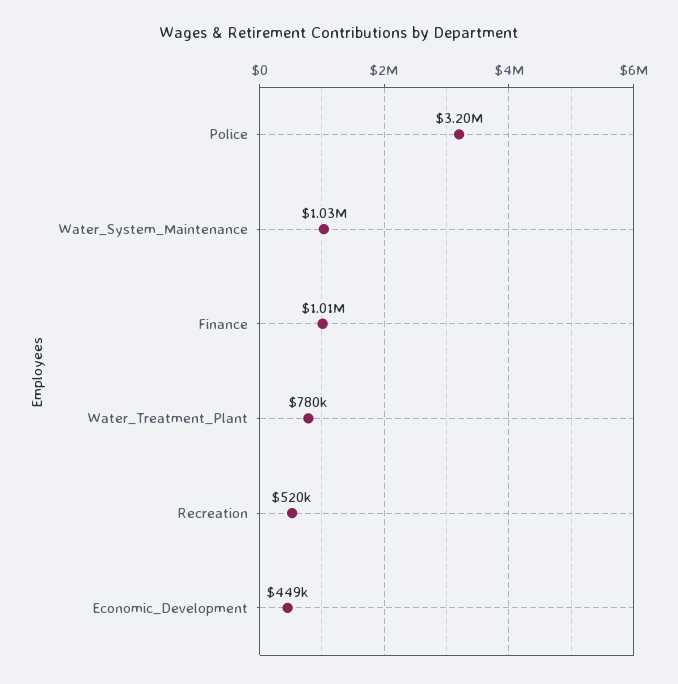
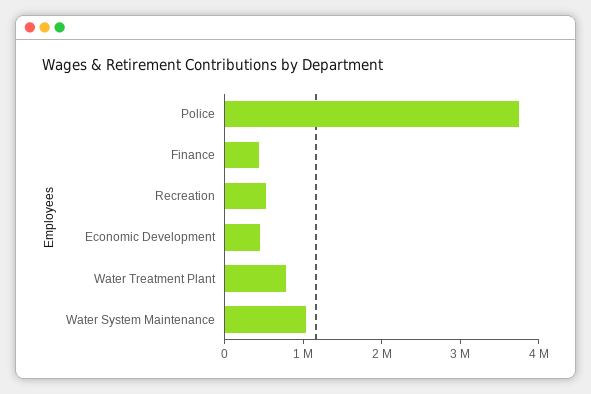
Police: 3200000 -> 3800000
Finance: 1010000 -> 400000

